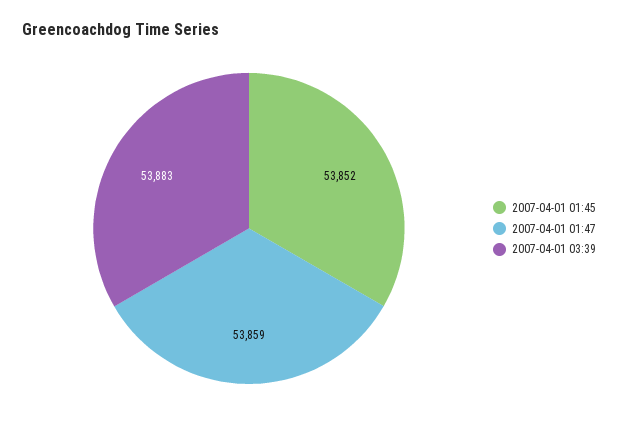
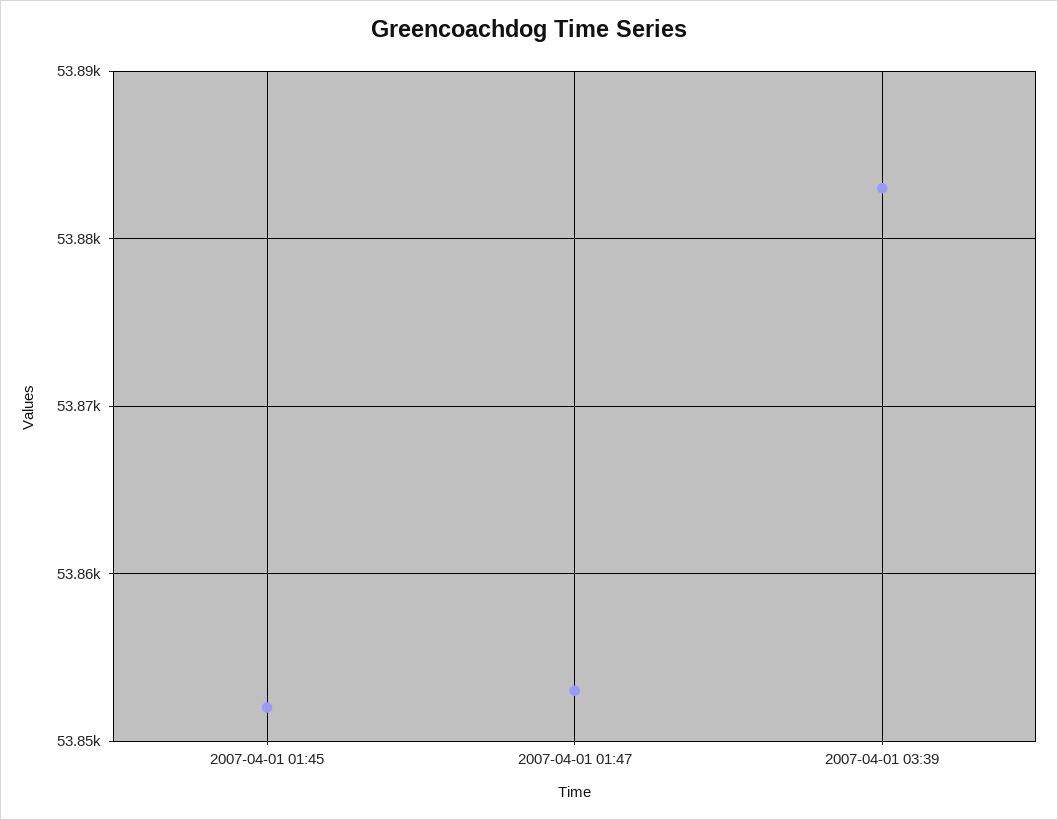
2007-04-01 01:47: 53859 -> 53853

